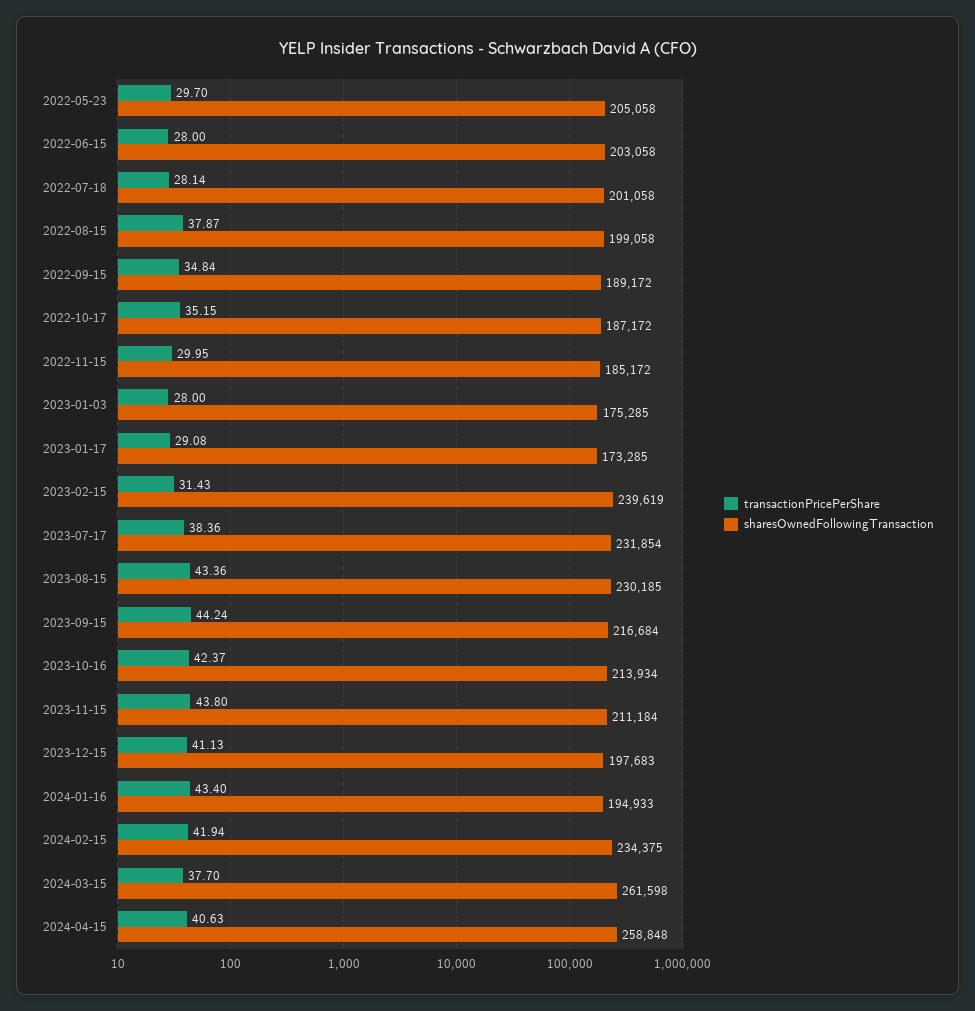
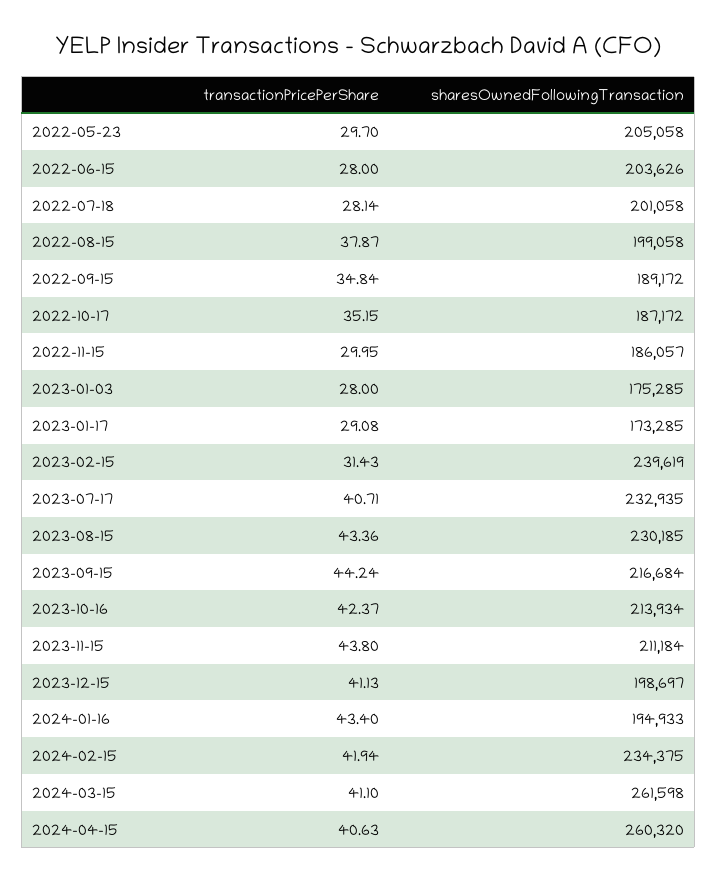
sharesOwnedFollowingTransaction, 2022-06-15: 203058 -> 203626
sharesOwnedFollowingTransaction, 2022-11-15: 185172 -> 186057
transactionPricePerShare, 2023-07-17: 38.36 -> 40.71
sharesOwnedFollowingTransaction, 2023-07-17: 231854 -> 232935
sharesOwnedFollowingTransaction, 2023-12-15: 197683 -> 198697
transactionPricePerShare, 2024-03-15: 37.7 -> 41.1
sharesOwnedFollowingTransaction, 2024-04-15: 258848 -> 260320

